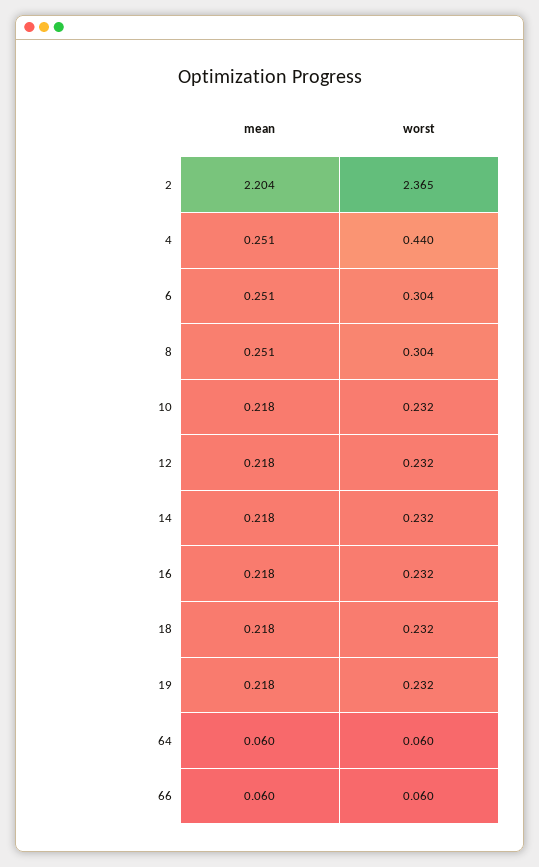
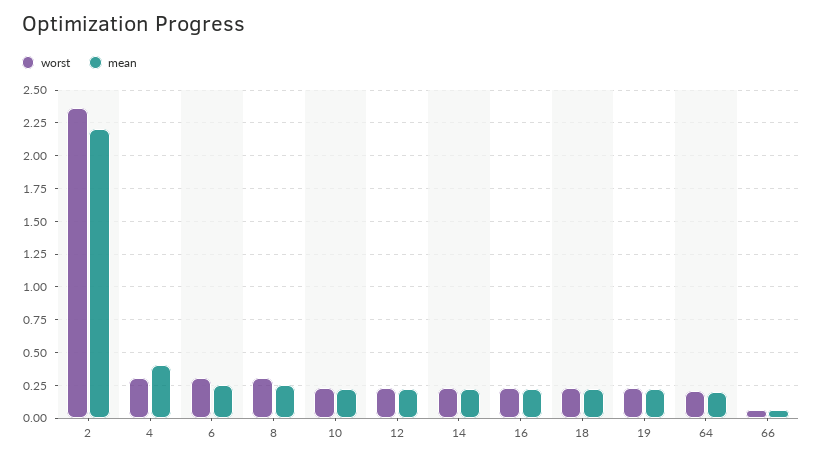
mean, 4: 0.251 -> 0.4
worst, 4: 0.44 -> 0.3
mean, 64: 0.06 -> 0.2
worst, 64: 0.06 -> 0.2

